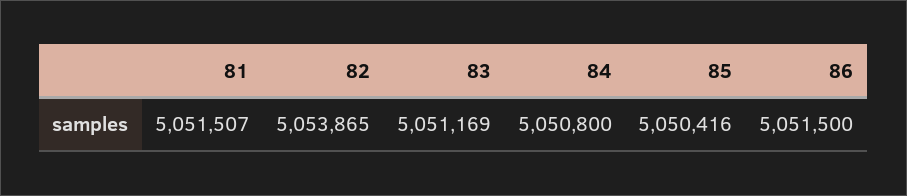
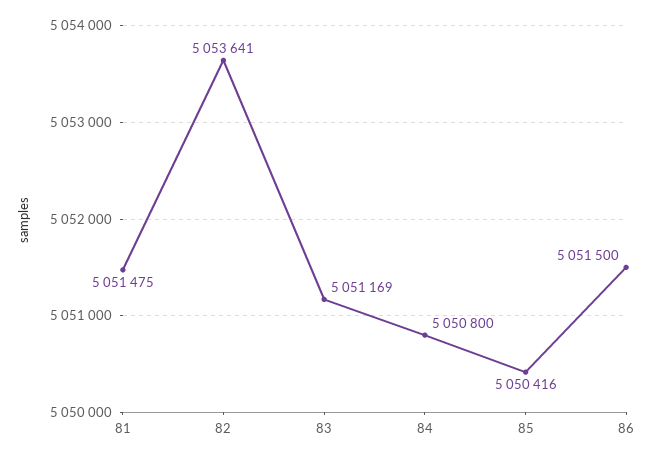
81: 5051507 -> 5051475
82: 5053865 -> 5053641

